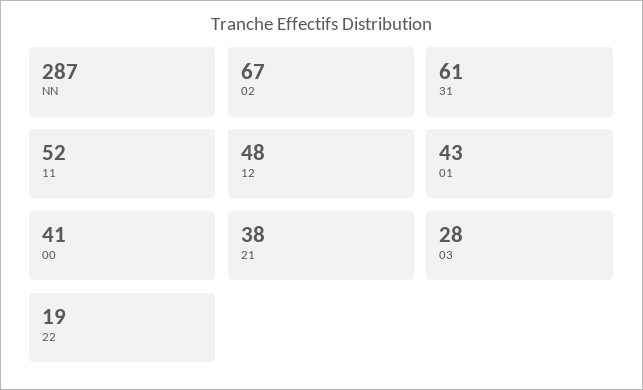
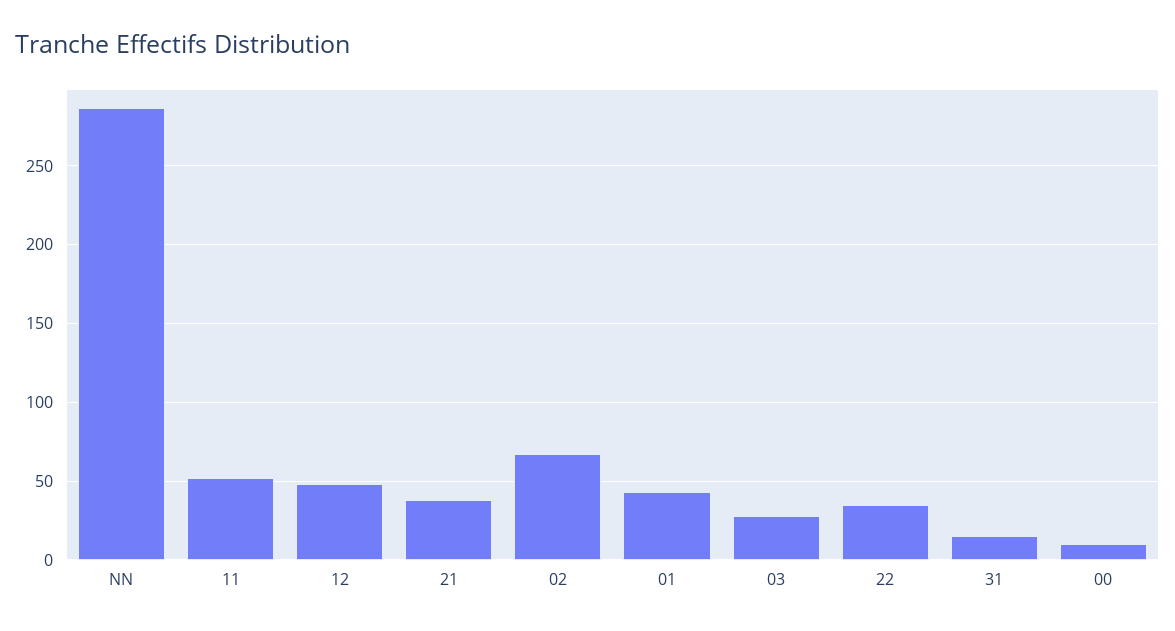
31: 61 -> 15
00: 41 -> 10
22: 19 -> 35

